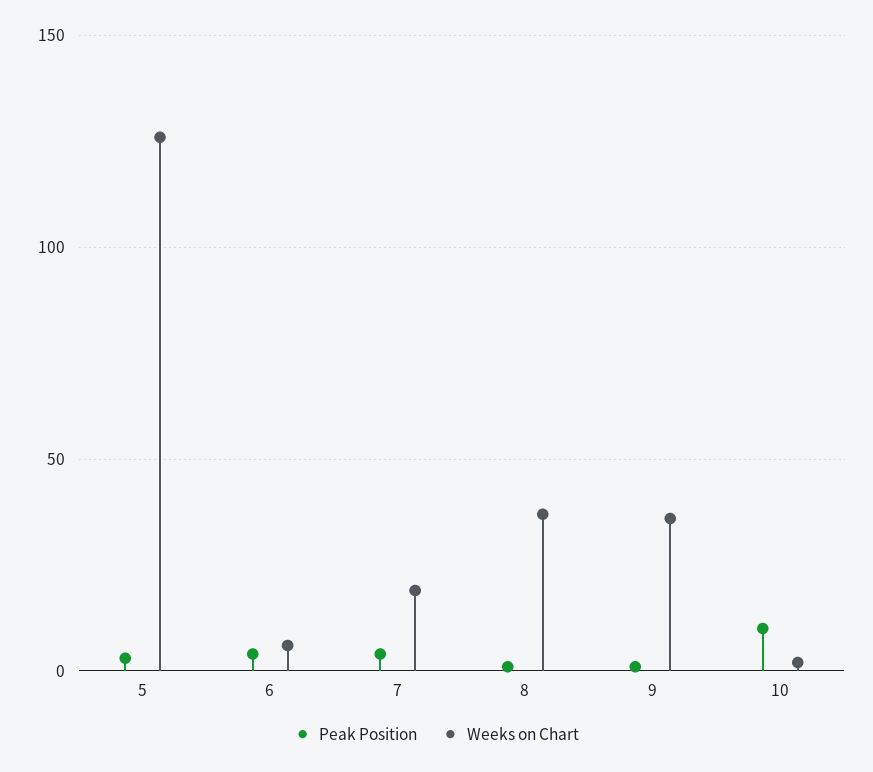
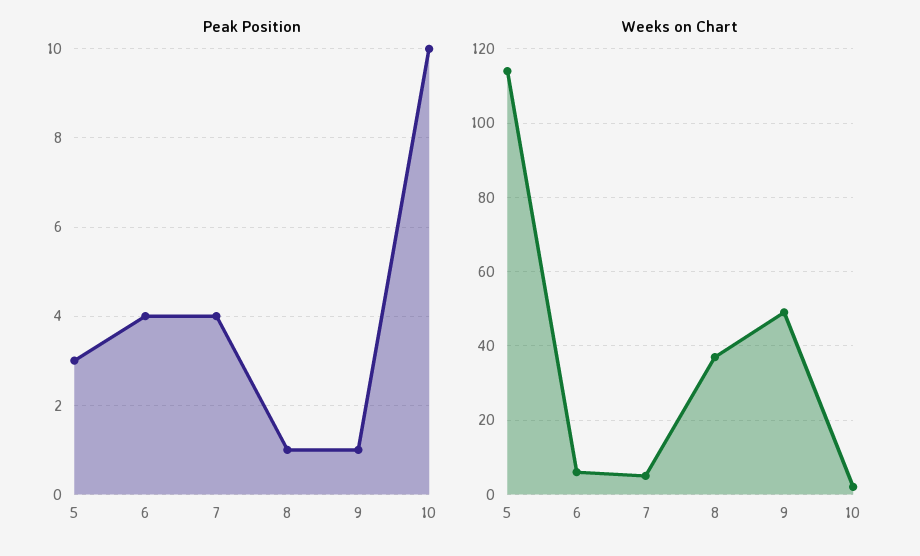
Weeks on Chart, 5: 125 -> 115
Weeks on Chart, 7: 20 -> 5
Weeks on Chart, 9: 35 -> 50

